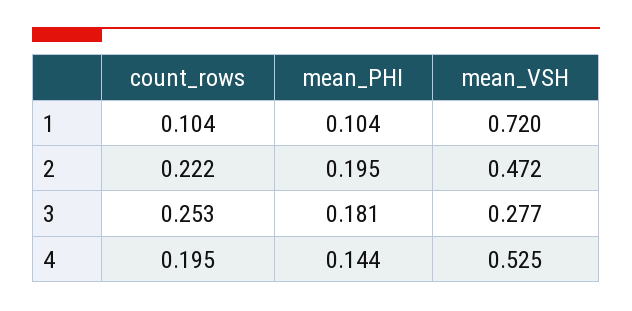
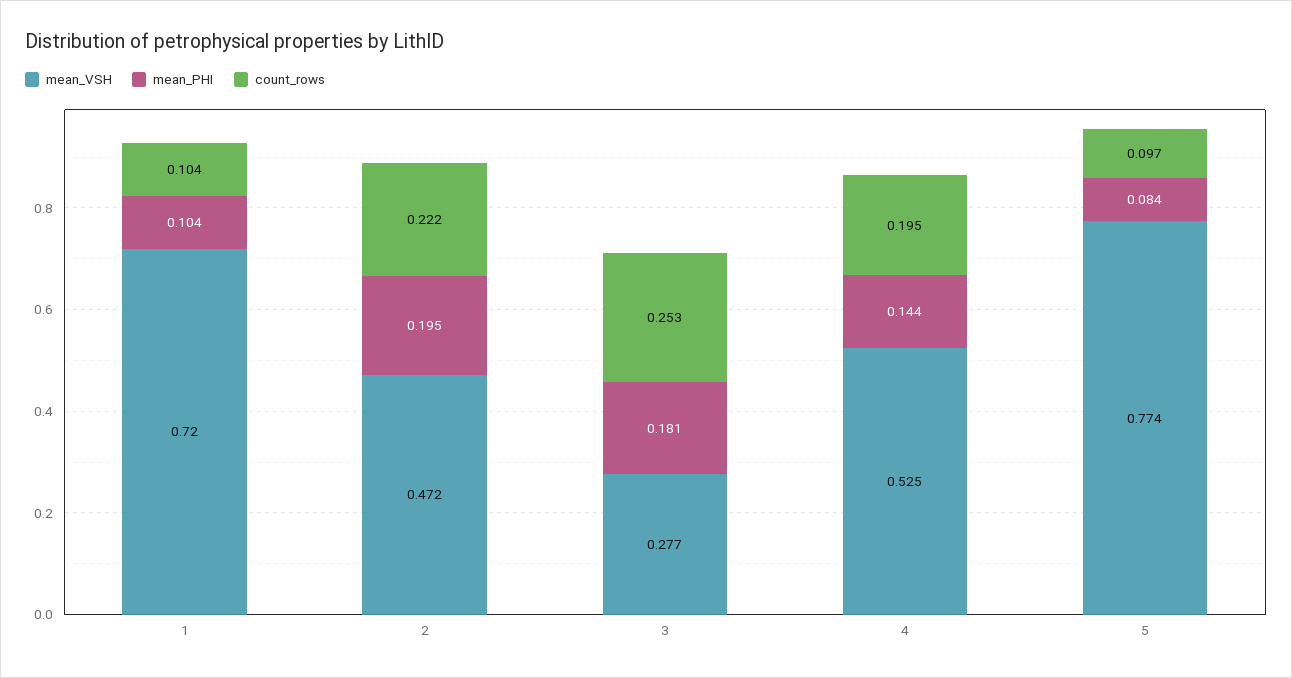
mean_VSH, 5: none -> 0.774
mean_PHI, 5: none -> 0.084
count_rows, 5: none -> 0.097

